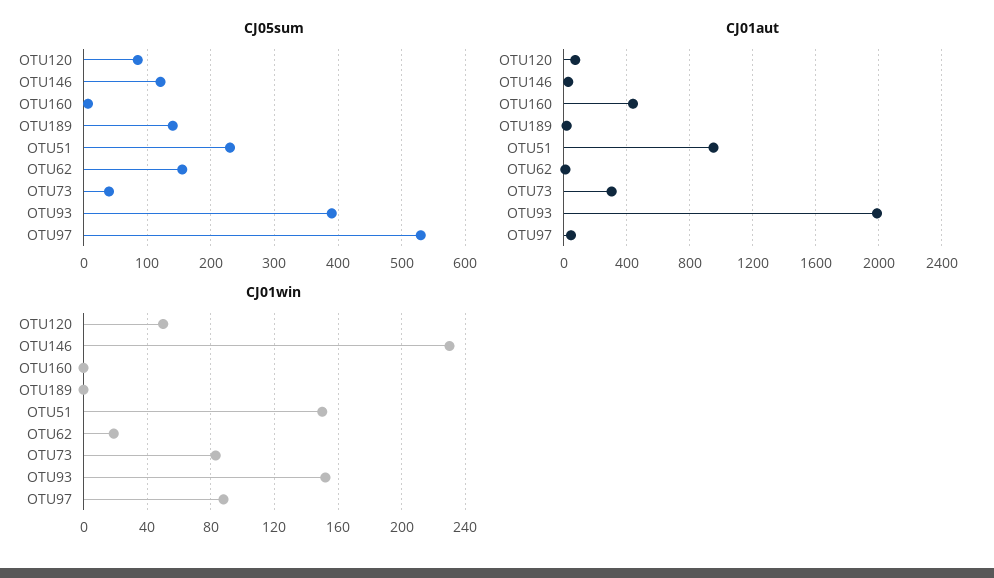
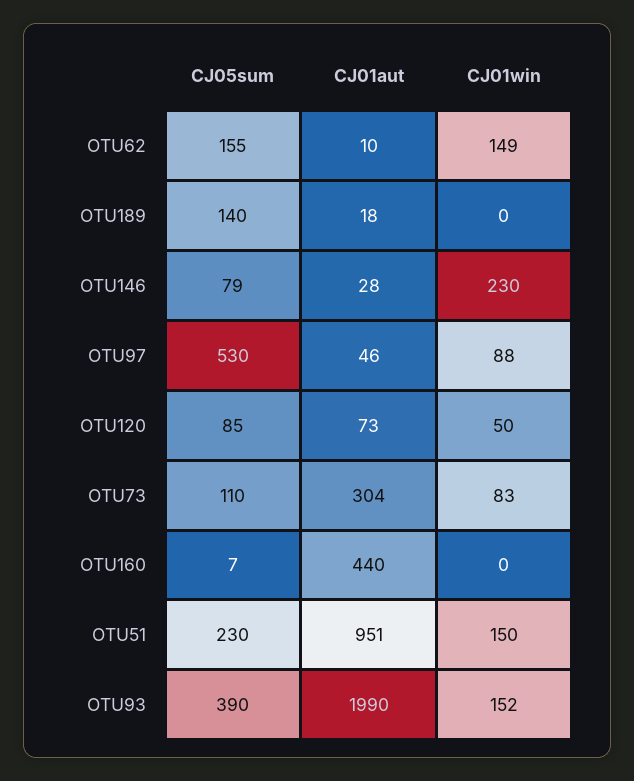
CJ05sum, OTU146: 120 -> 79
CJ05sum, OTU73: 40 -> 110
CJ01win, OTU62: 20 -> 149

